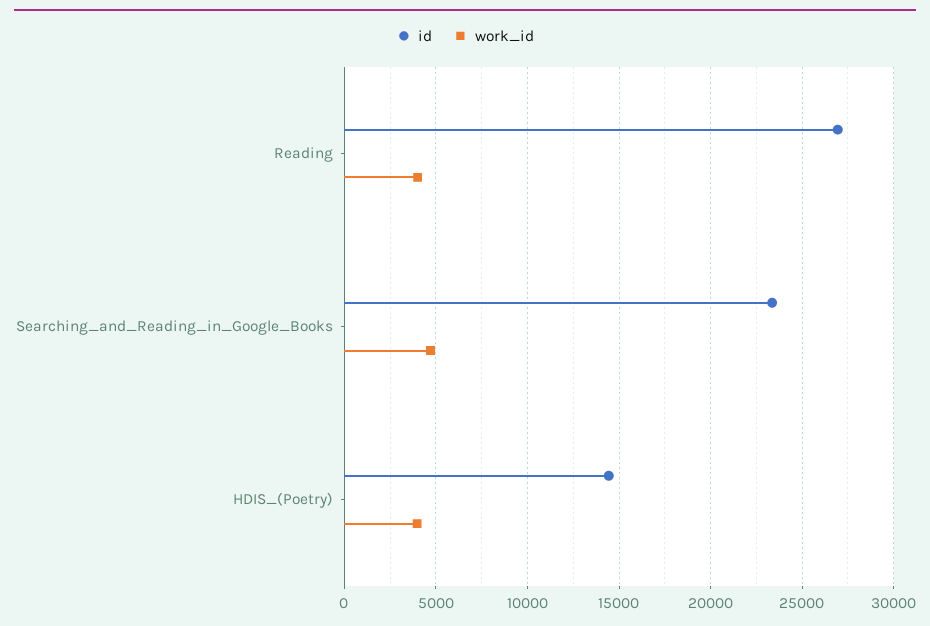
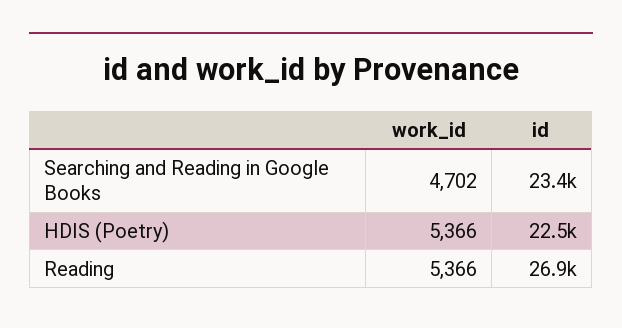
work_id, Reading: 4000 -> 5366
id, HDIS_(Poetry): 14500 -> 22500
work_id, HDIS_(Poetry): 4000 -> 5366

